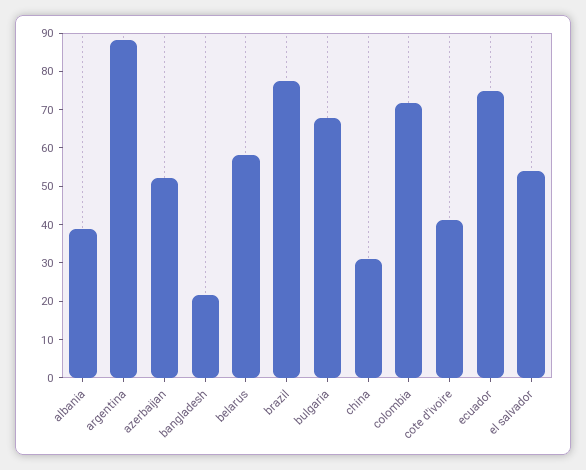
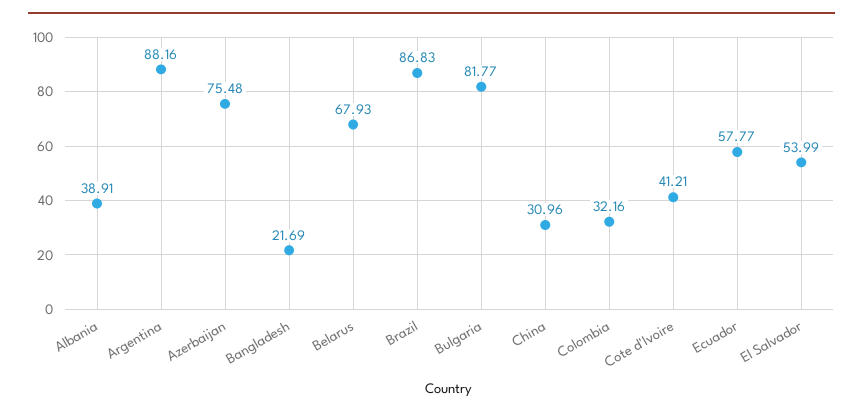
azerbaijan: 52.5 -> 75.48
belarus: 57.5 -> 67.93
brazil: 77.5 -> 86.83
bulgaria: 67.5 -> 81.77
colombia: 72.5 -> 32.16
ecuador: 75 -> 57.77

